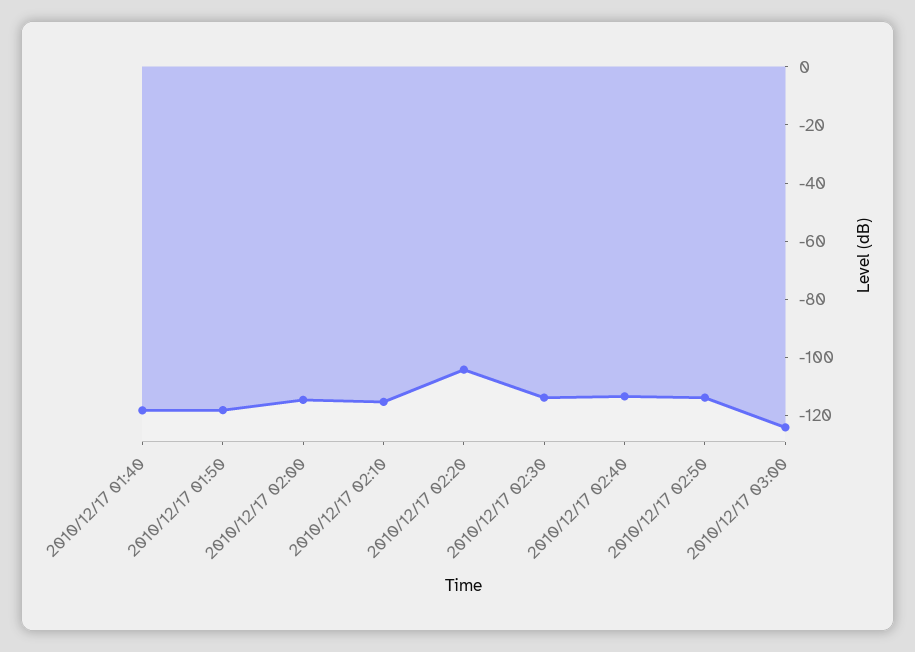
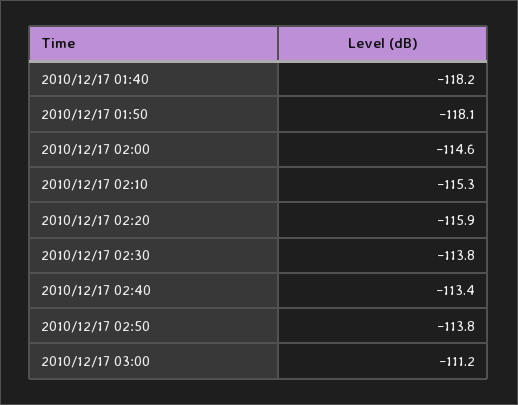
2010/12/17 02:20: -105 -> -115.9
2010/12/17 03:00: -125 -> -111.2

